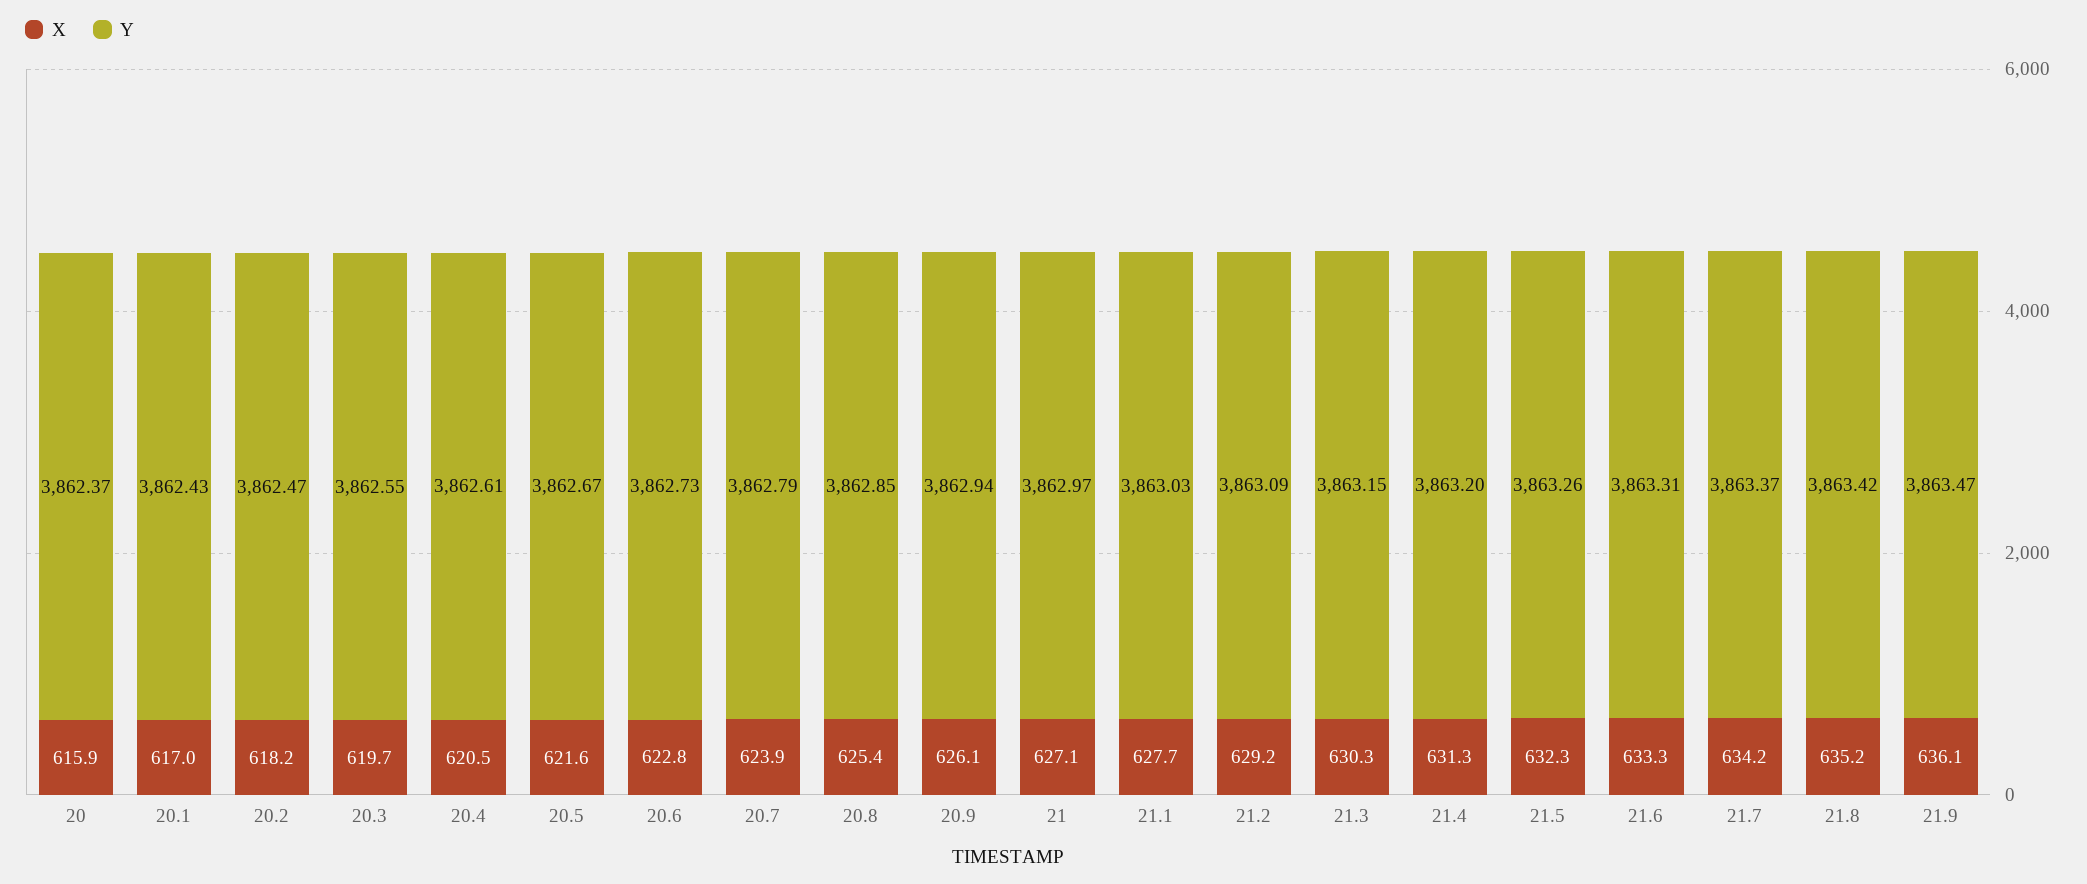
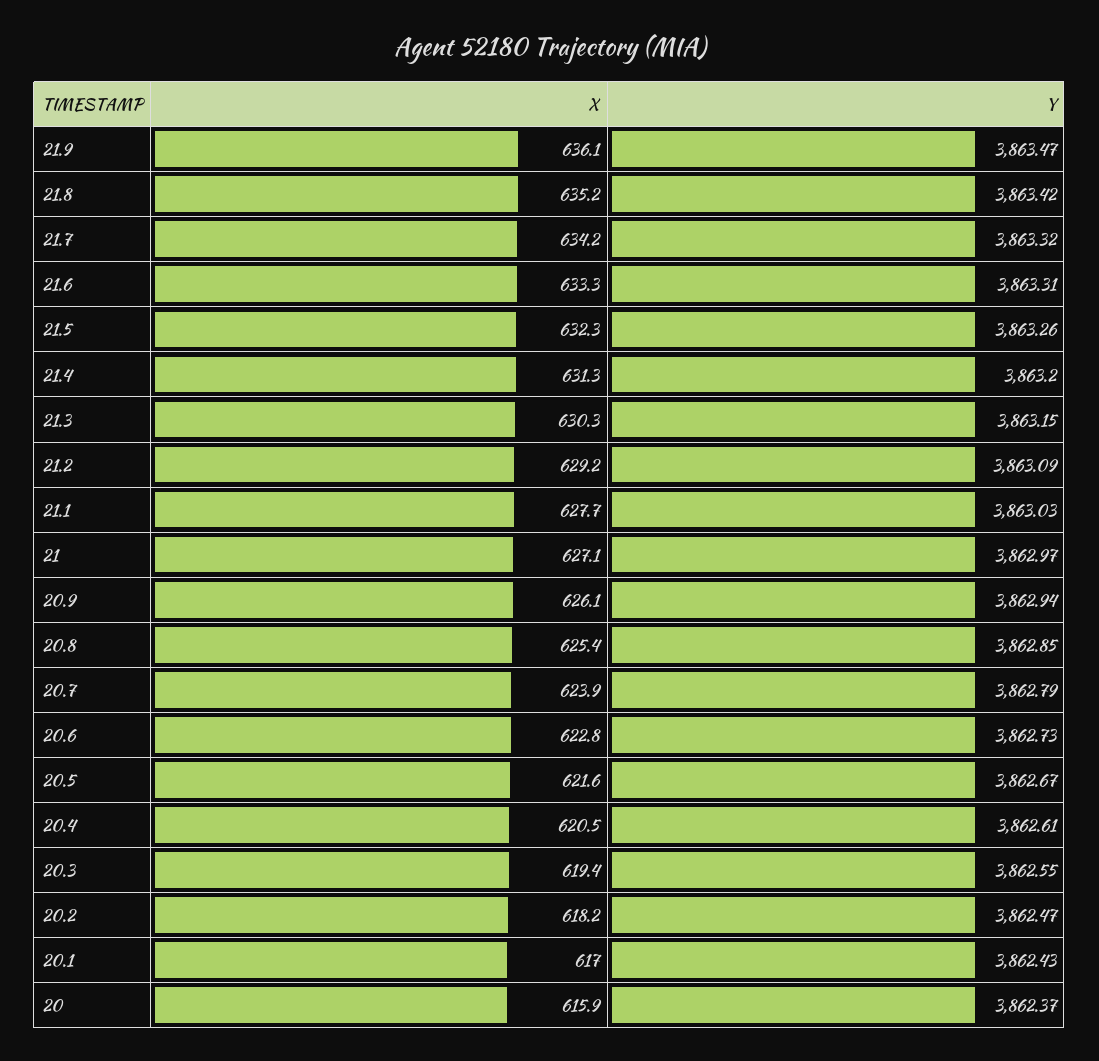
X, 20.3: 619.7 -> 619.4
Y, 21.7: 3863.37 -> 3863.32

